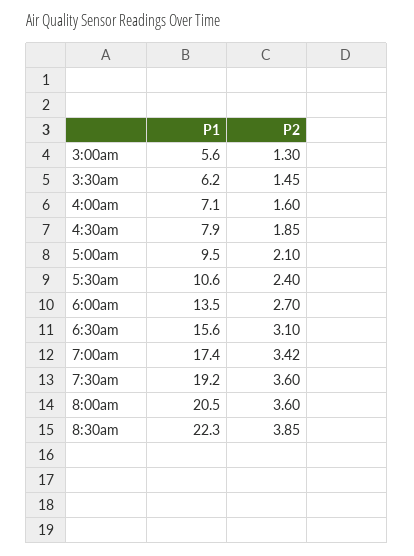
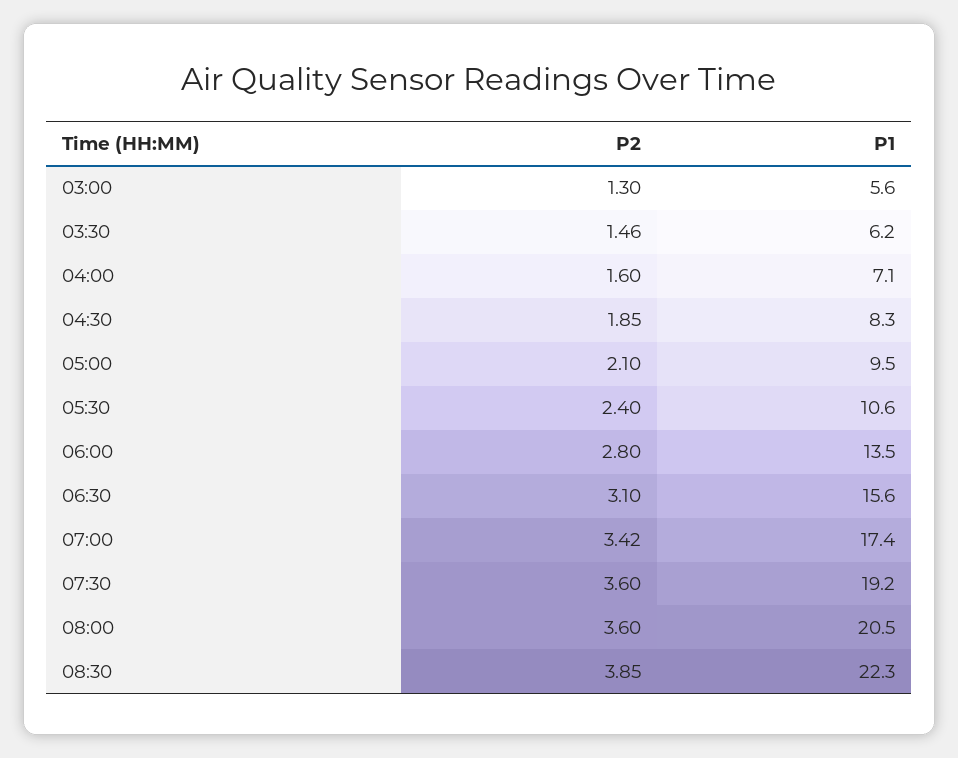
P2, 3:30am: 1.45 -> 1.46
P1, 4:30am: 7.9 -> 8.3
P2, 6:00am: 2.7 -> 2.8

